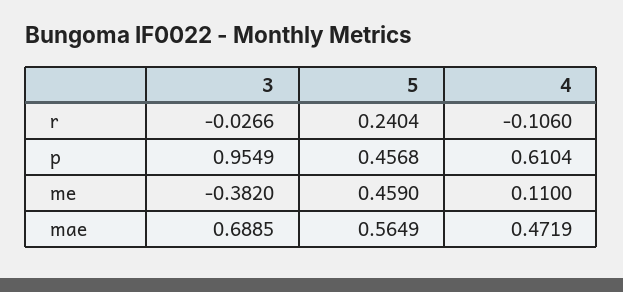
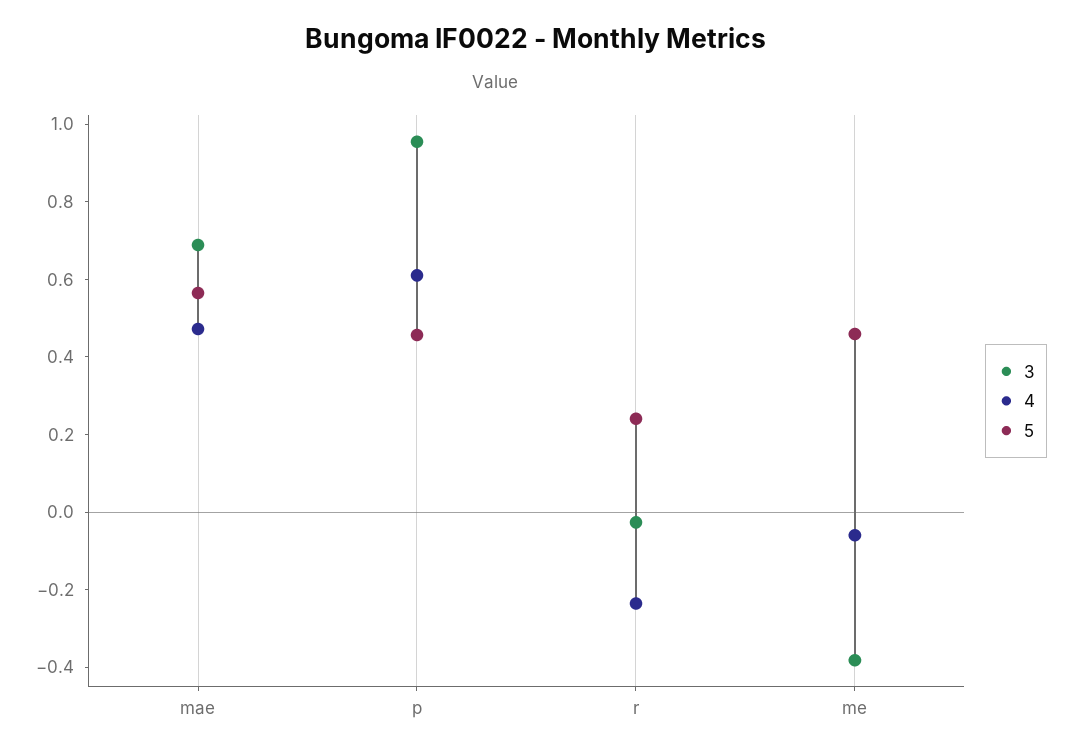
4, r: -0.106 -> -0.25
4, me: 0.11 -> -0.05

